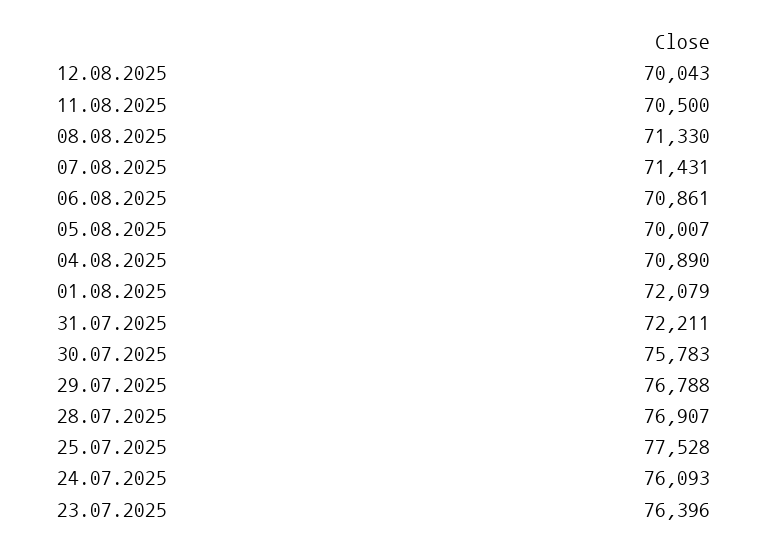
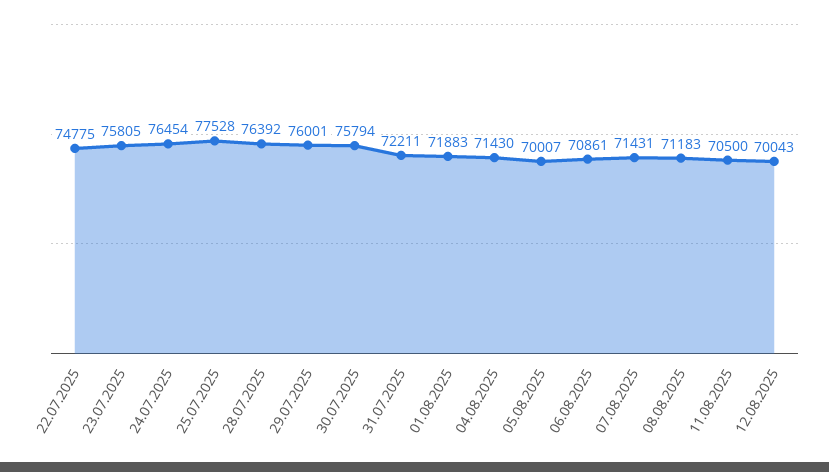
08.08.2025: 71330 -> 71183
04.08.2025: 70890 -> 71430
01.08.2025: 72079 -> 71883
30.07.2025: 75783 -> 75794
29.07.2025: 76788 -> 76001
28.07.2025: 76907 -> 76392
24.07.2025: 76093 -> 76454
23.07.2025: 76396 -> 75805
22.07.2025: none -> 74775

